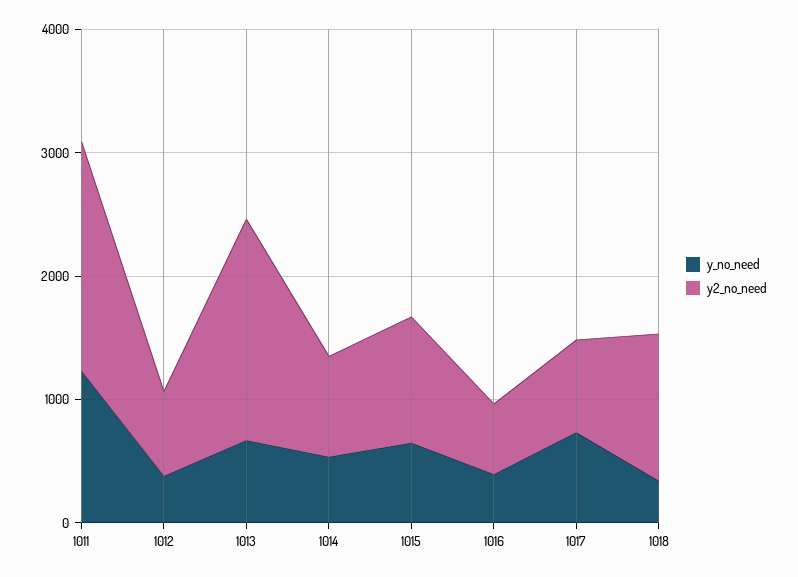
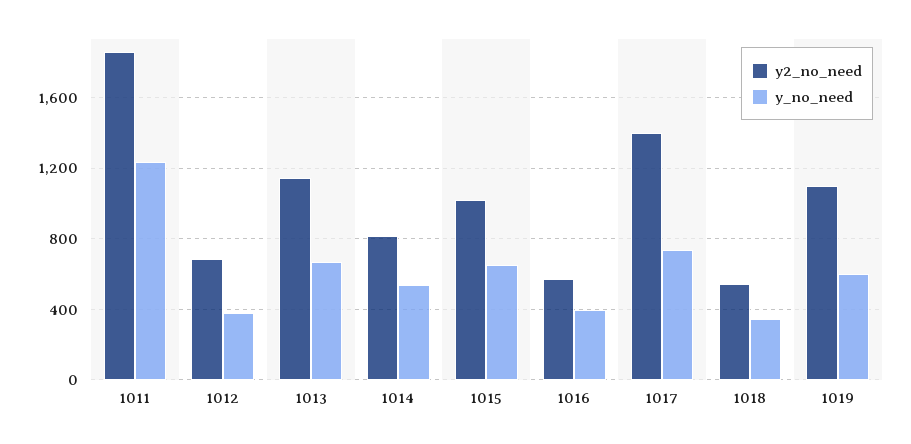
y2_no_need, 1013: 1800 -> 1150
y2_no_need, 1017: 800 -> 1400
y2_no_need, 1018: 1200 -> 550
y2_no_need, 1019: none -> 1100
y_no_need, 1019: none -> 600

